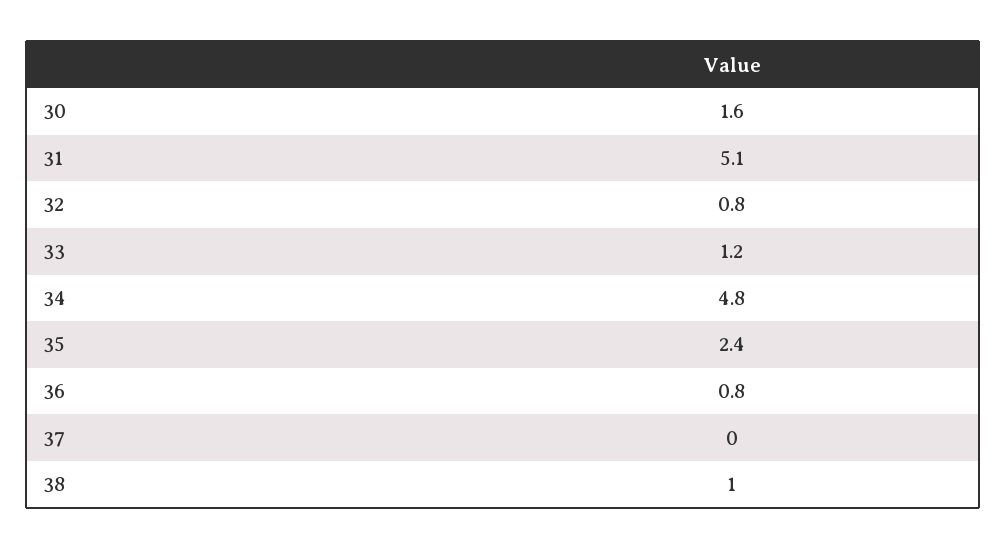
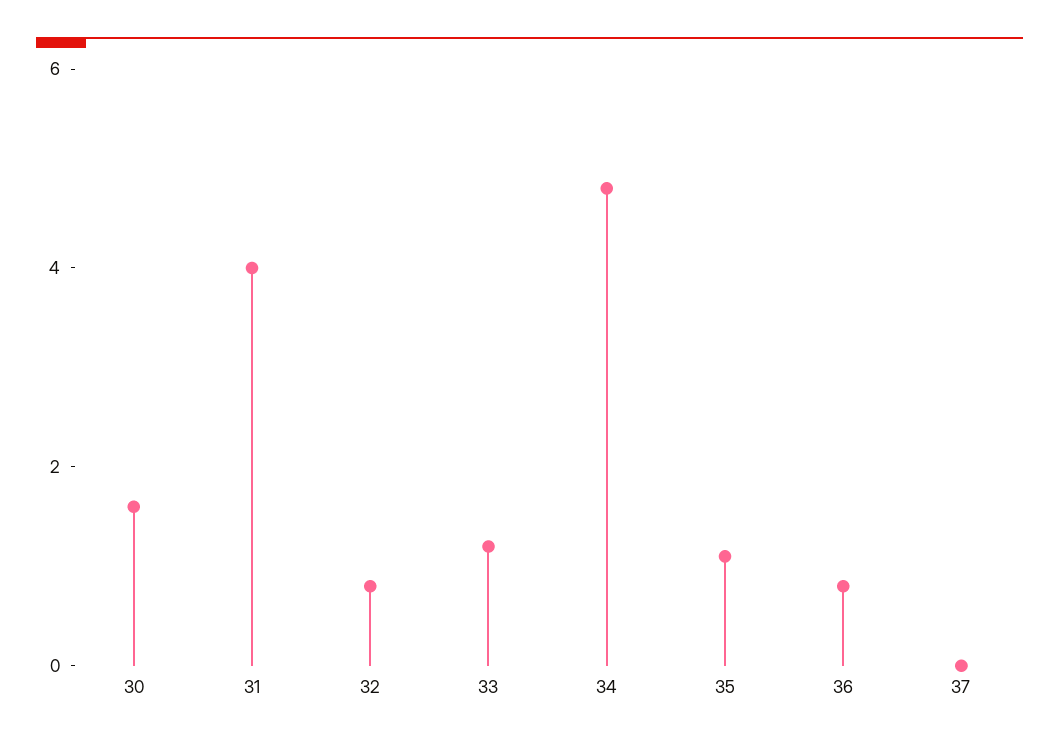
31: 5.1 -> 4
35: 2.4 -> 1
38: 1 -> none

